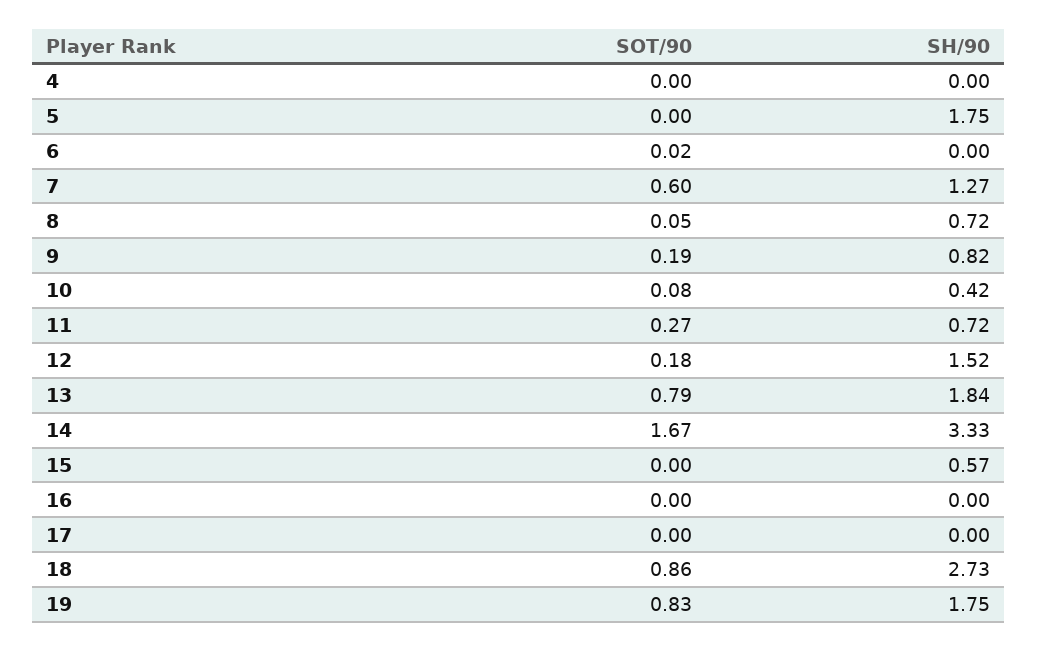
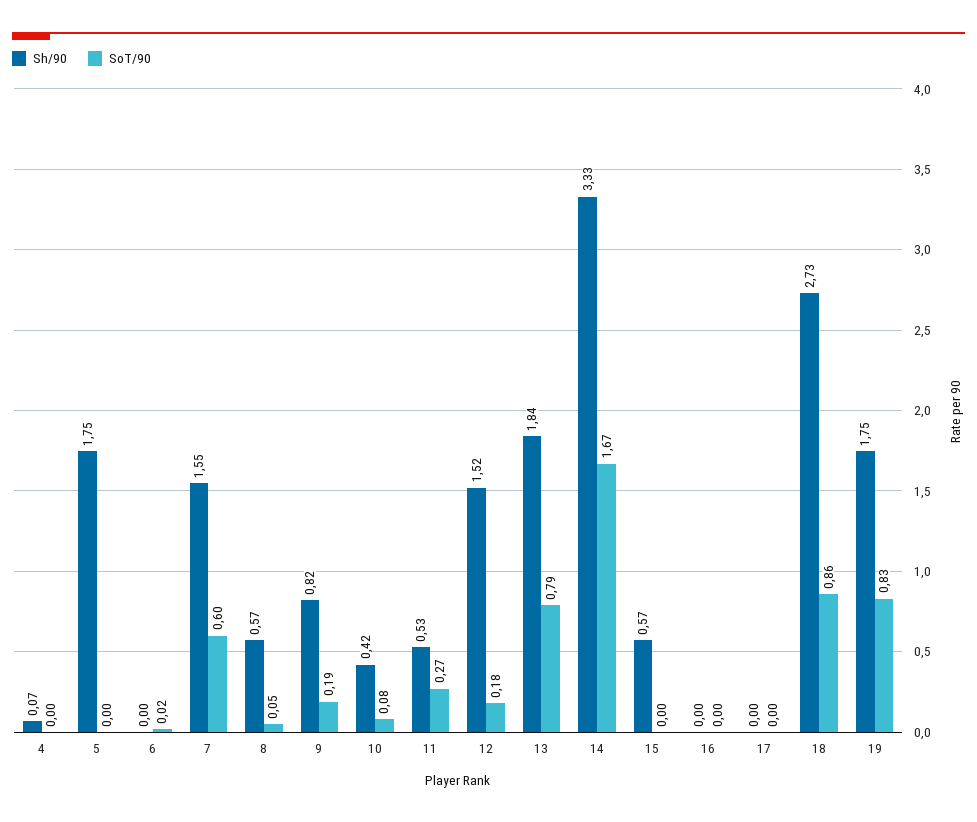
SH/90, 4: 0 -> 0.07
SH/90, 7: 1.27 -> 1.55
SH/90, 8: 0.72 -> 0.57
SH/90, 11: 0.72 -> 0.53

